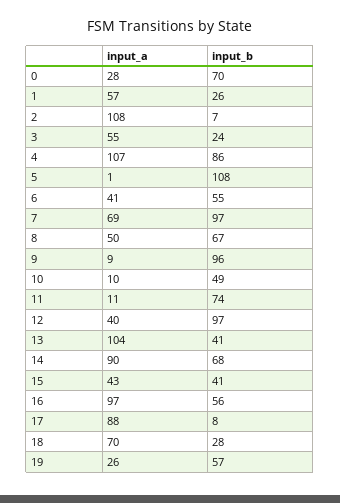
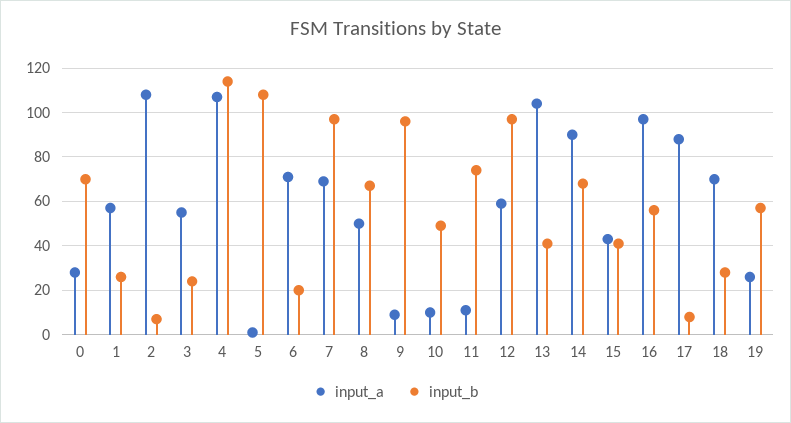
input_b, 4: 86 -> 115
input_a, 6: 41 -> 70
input_b, 6: 55 -> 20
input_a, 12: 40 -> 60

